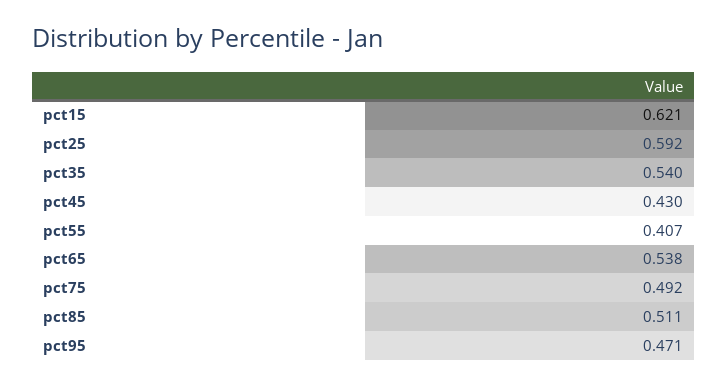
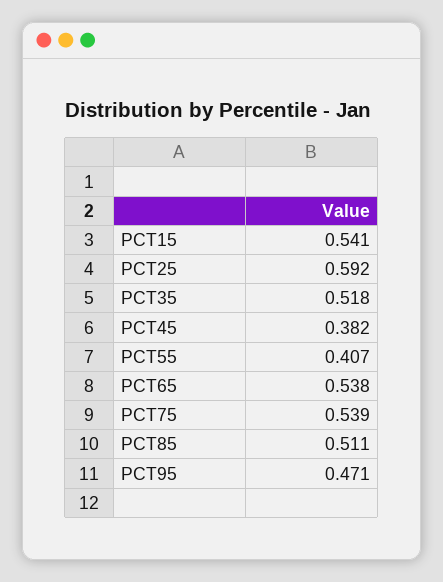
pct15: 0.621 -> 0.541
pct35: 0.54 -> 0.518
pct45: 0.43 -> 0.382
pct75: 0.492 -> 0.539

